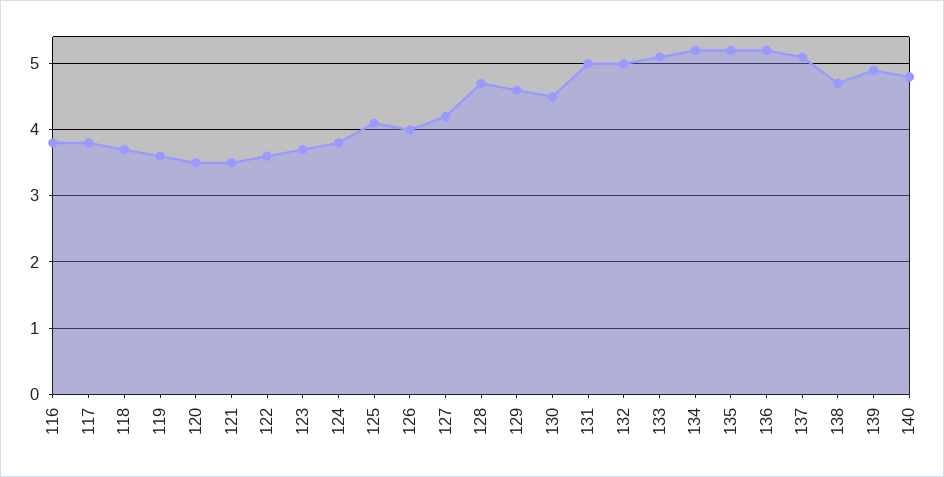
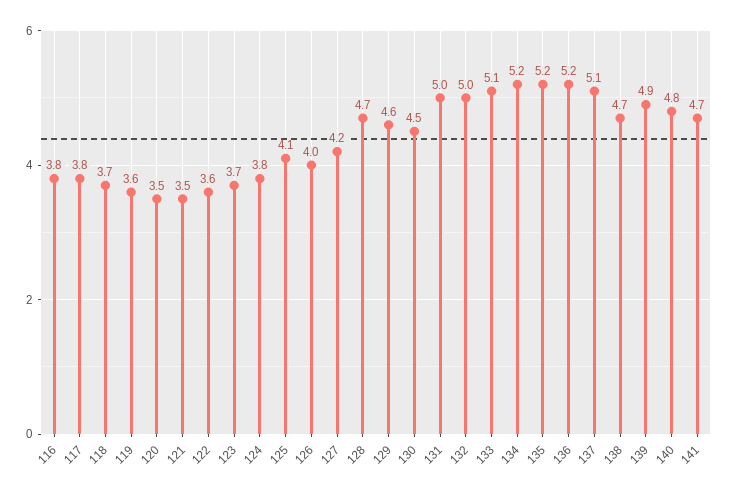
141: none -> 4.7

